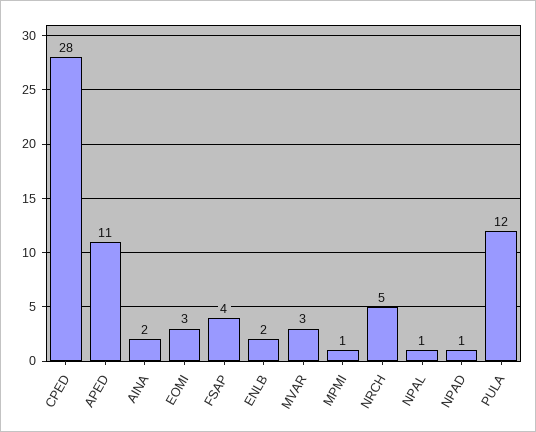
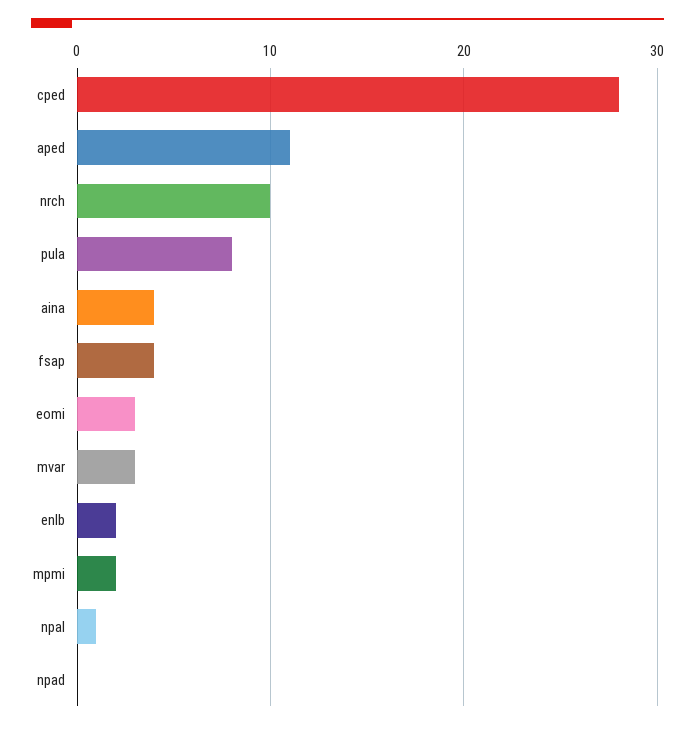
AINA: 2 -> 4
MPMI: 1 -> 2
NRCH: 5 -> 10
NPAD: 1 -> 0
PULA: 12 -> 8

